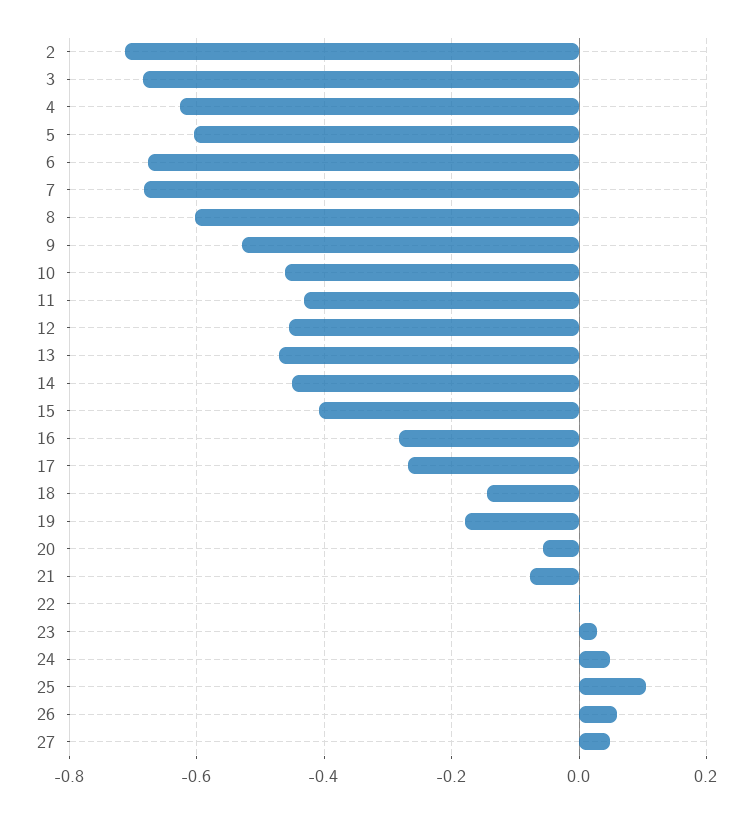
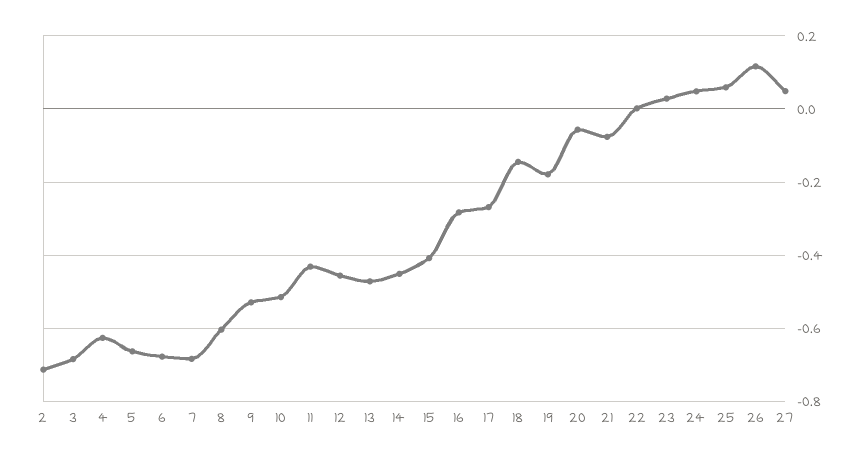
5: -0.6 -> -0.66
10: -0.46 -> -0.52
25: 0.1 -> 0.06
26: 0.06 -> 0.12

